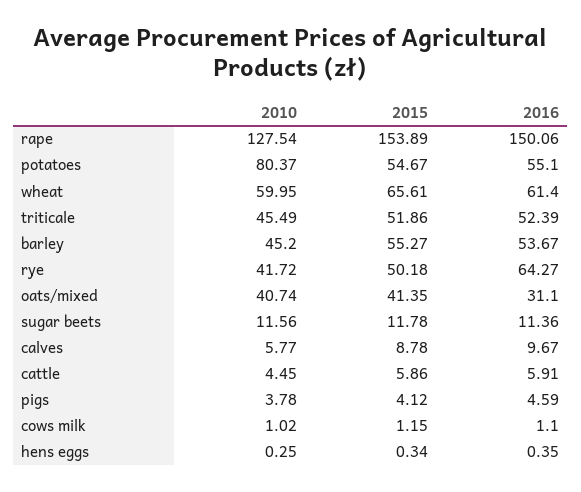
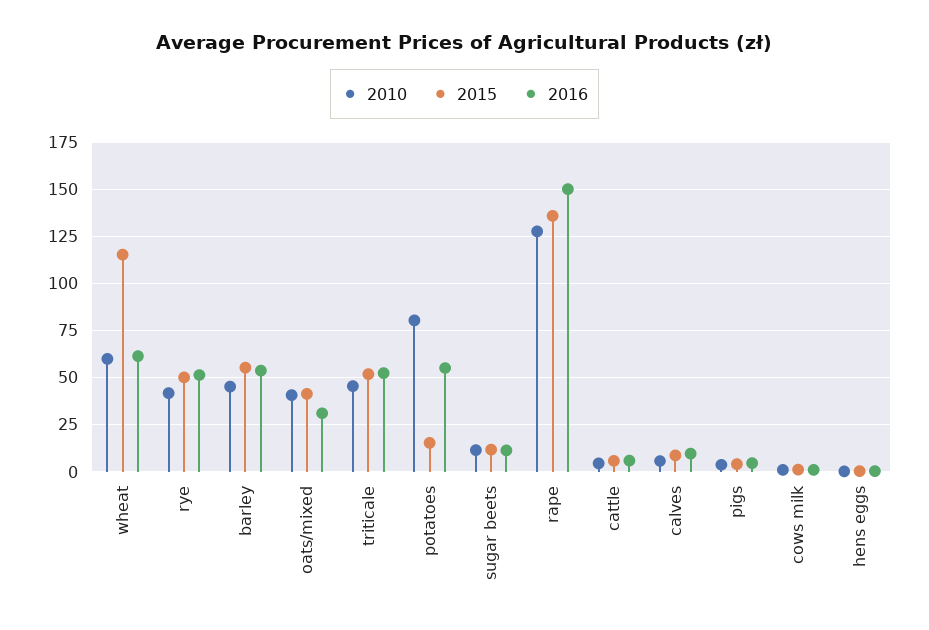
2015, rape: 153.89 -> 135
2015, potatoes: 54.67 -> 15
2015, wheat: 65.61 -> 115
2016, rye: 64.27 -> 50

